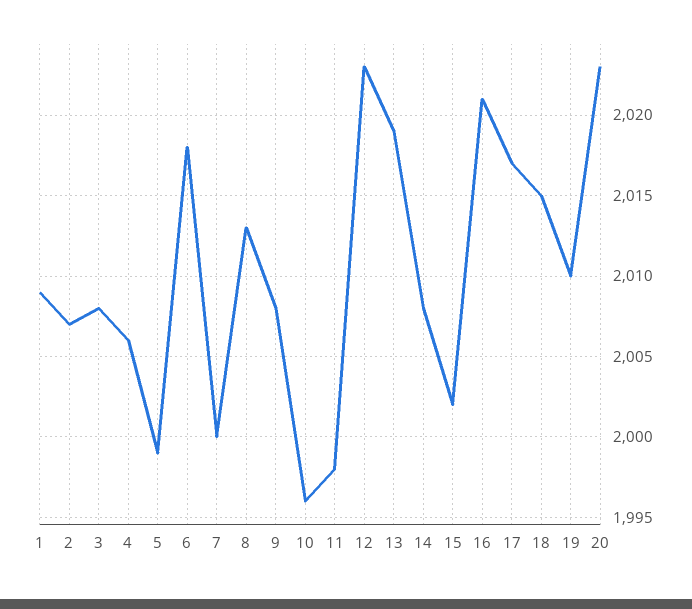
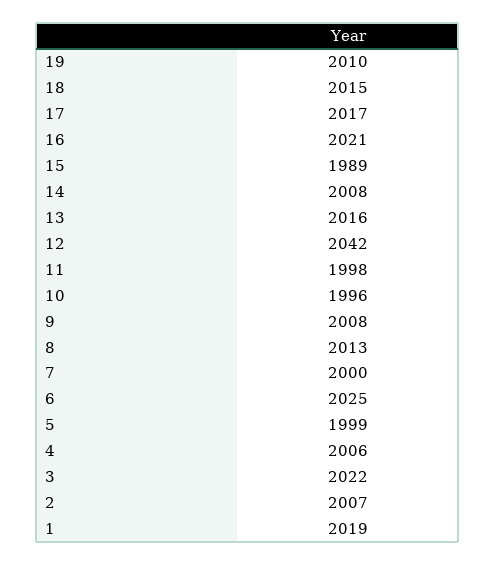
1: 2009 -> 2019
3: 2008 -> 2022
6: 2018 -> 2025
12: 2023 -> 2042
13: 2019 -> 2016
15: 2002 -> 1989
20: 2023 -> none

